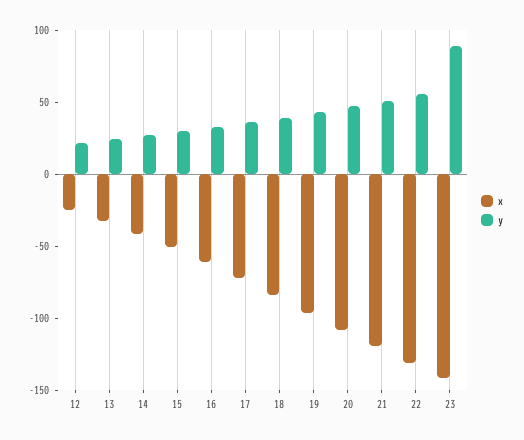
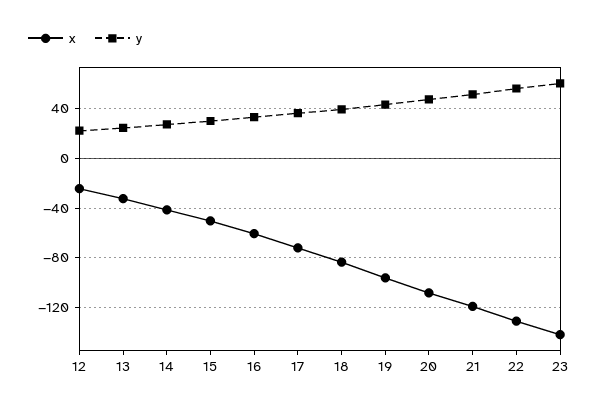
y, 23: 90 -> 60

